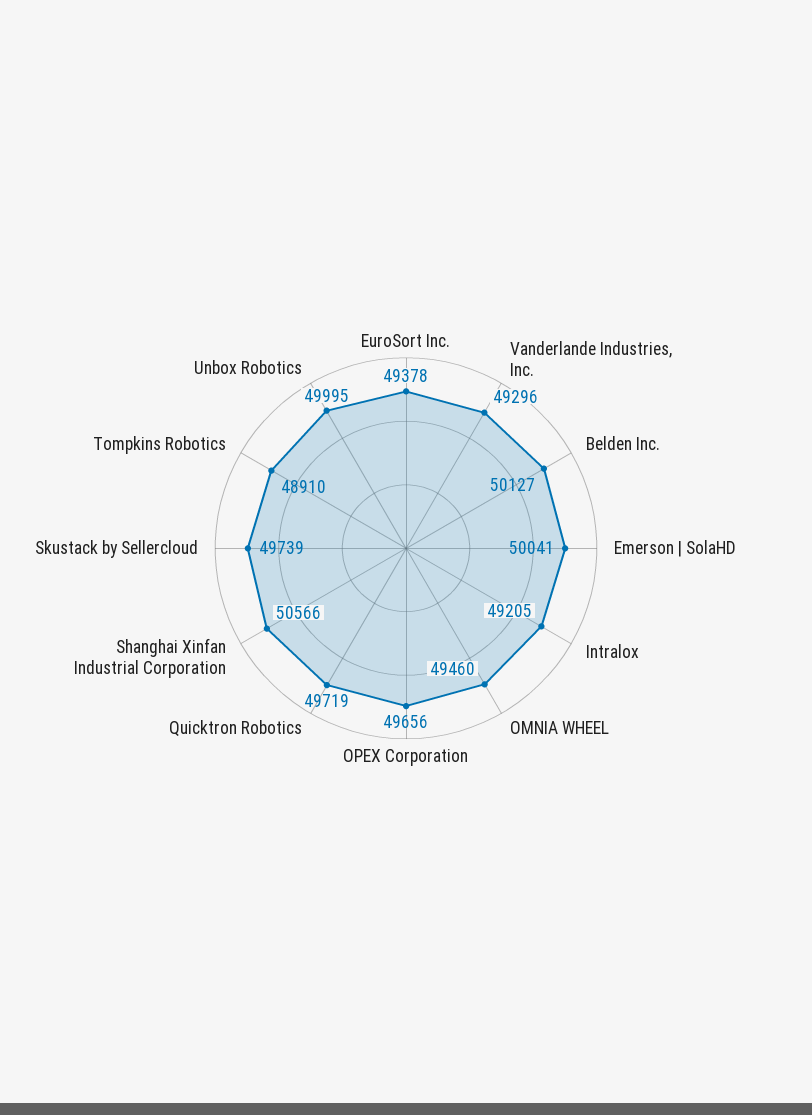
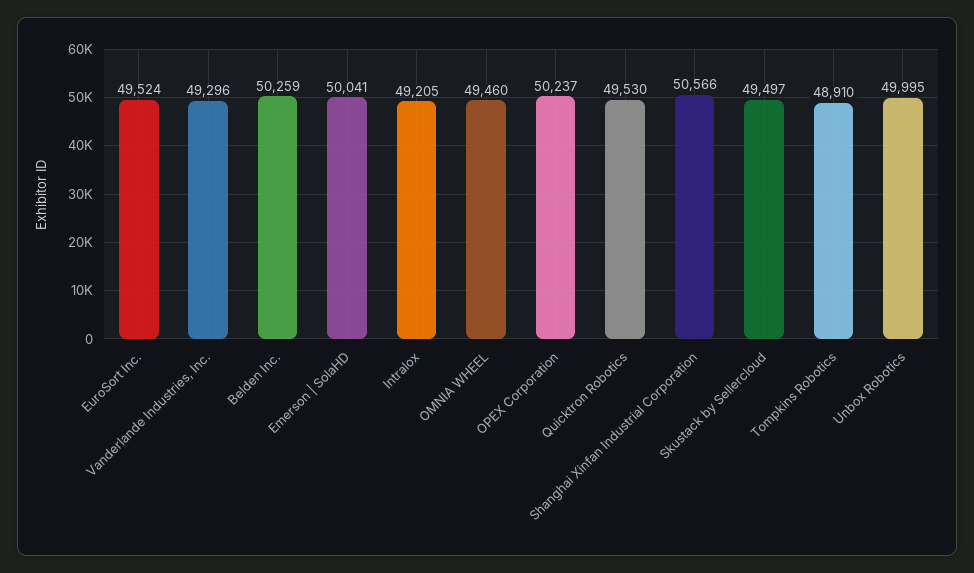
EuroSort Inc.: 49378 -> 49524
Belden Inc.: 50127 -> 50259
OPEX Corporation: 49656 -> 50237
Quicktron Robotics: 49719 -> 49530
Skustack by Sellercloud: 49739 -> 49497

